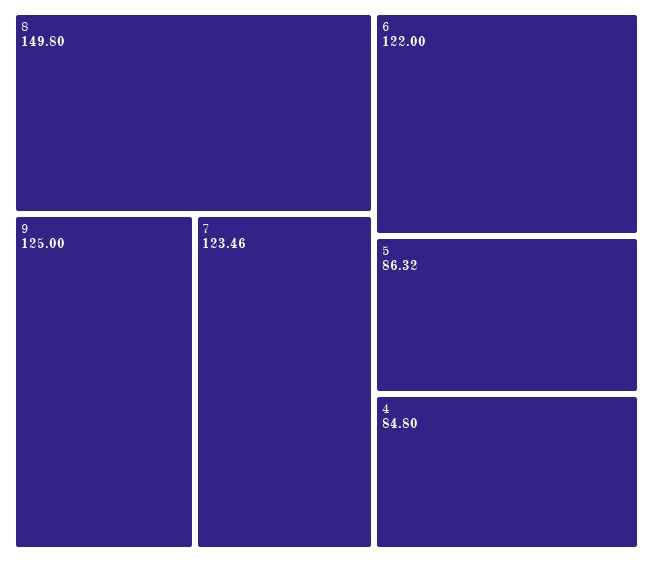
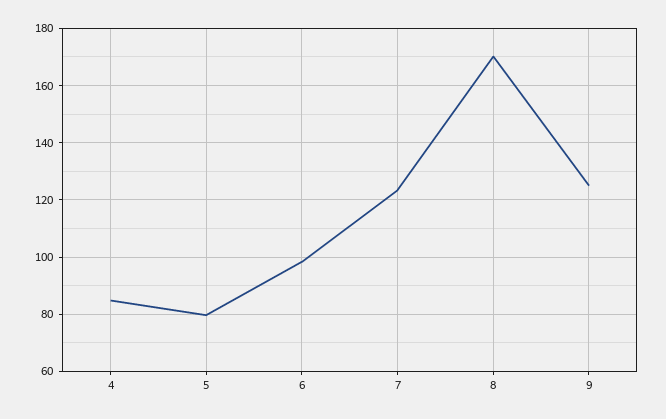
8: 149.8 -> 170
6: 122 -> 97.5
5: 86.32 -> 80

